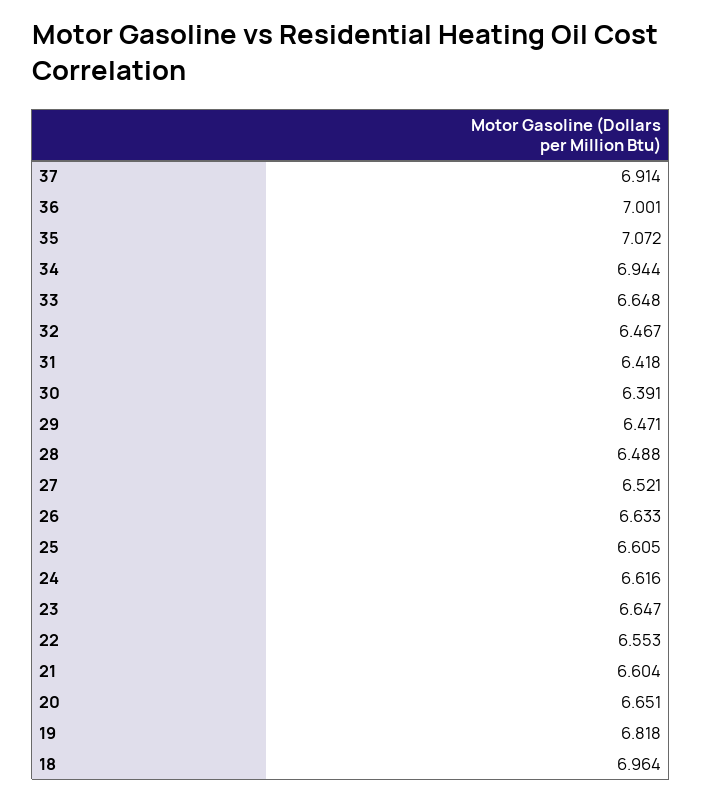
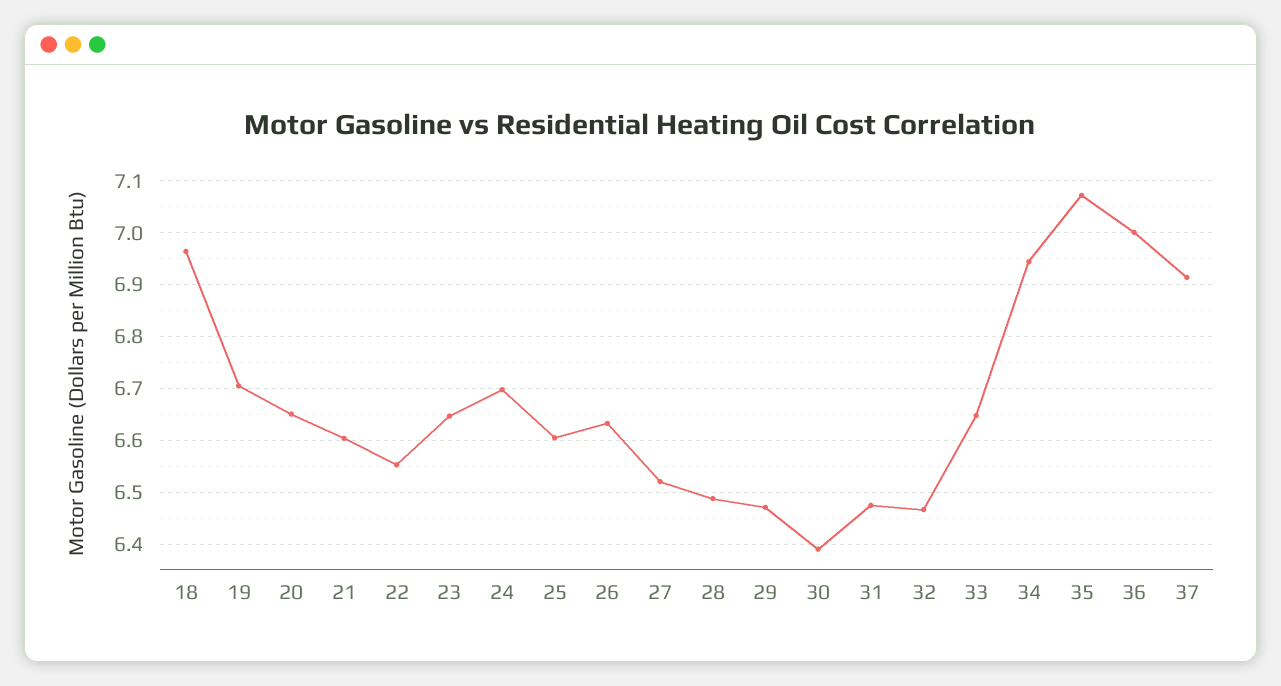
31: 6.418 -> 6.48
24: 6.616 -> 6.7
19: 6.818 -> 6.7

